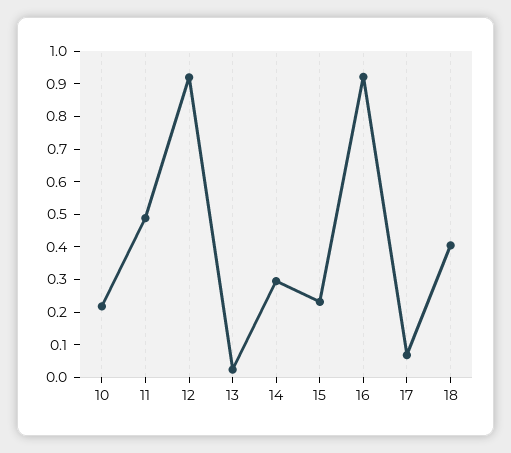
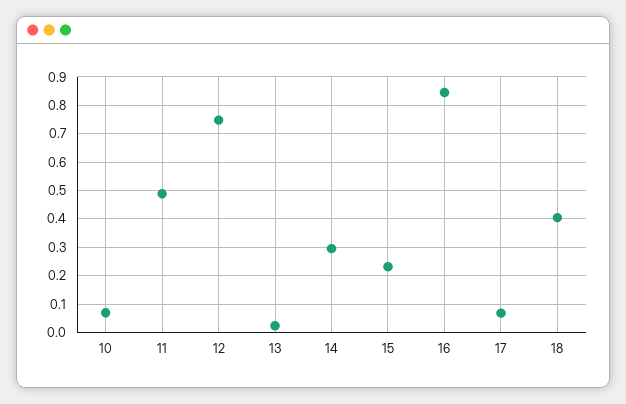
10: 0.225 -> 0.075
12: 0.925 -> 0.75
16: 0.925 -> 0.85

